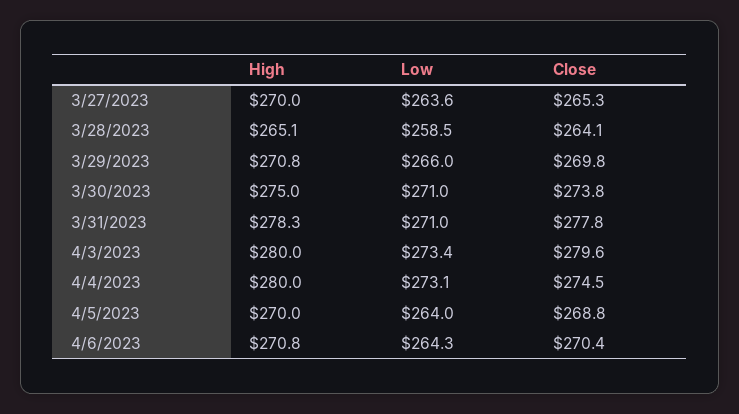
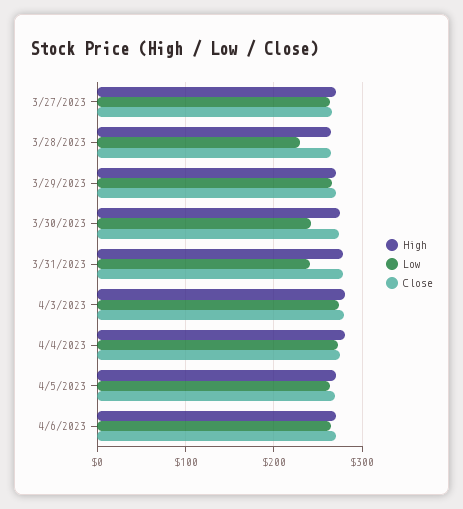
Low, 3/28/2023: 258.5 -> 230
Low, 3/30/2023: 271 -> 240
Low, 3/31/2023: 271 -> 240

